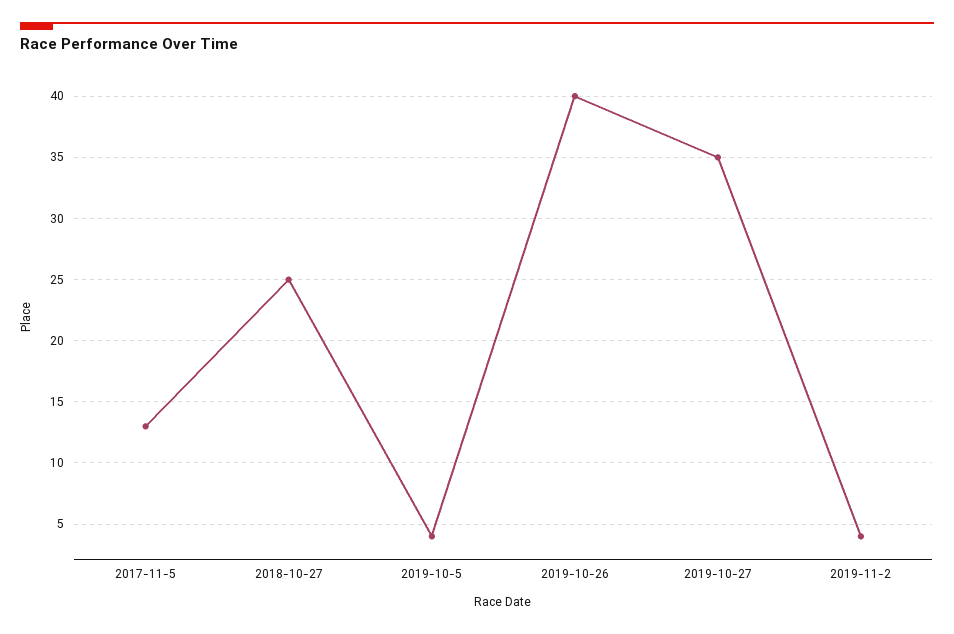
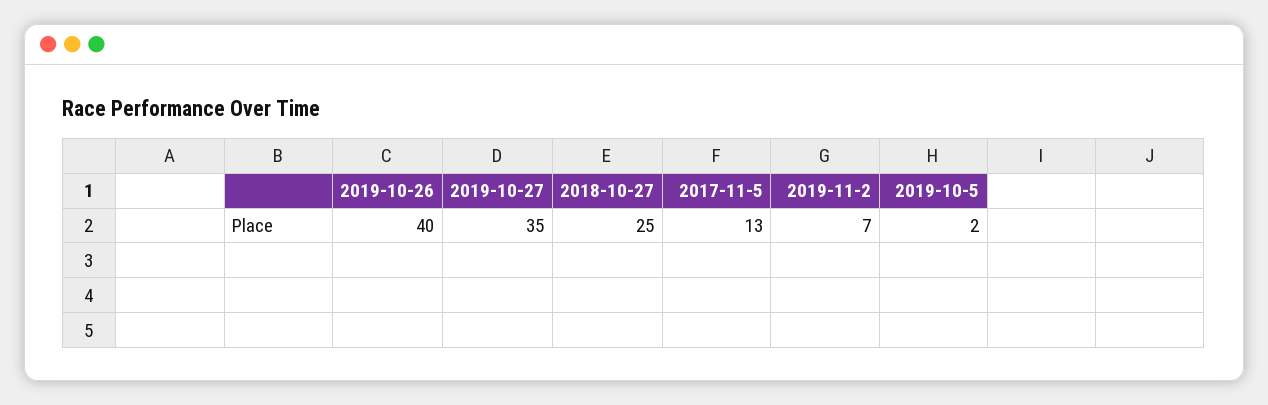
2019-10-5: 4 -> 2
2019-11-2: 4 -> 7

